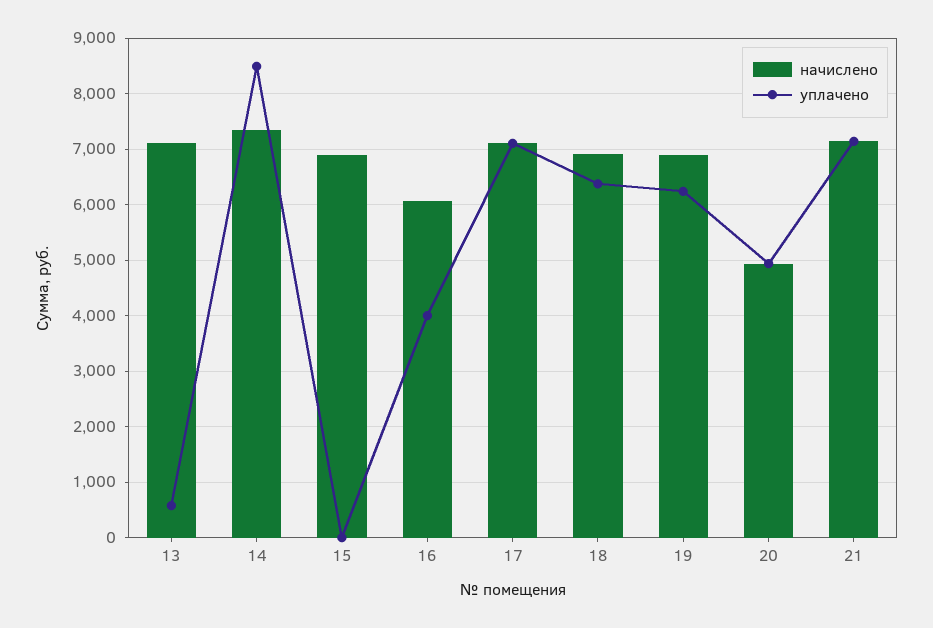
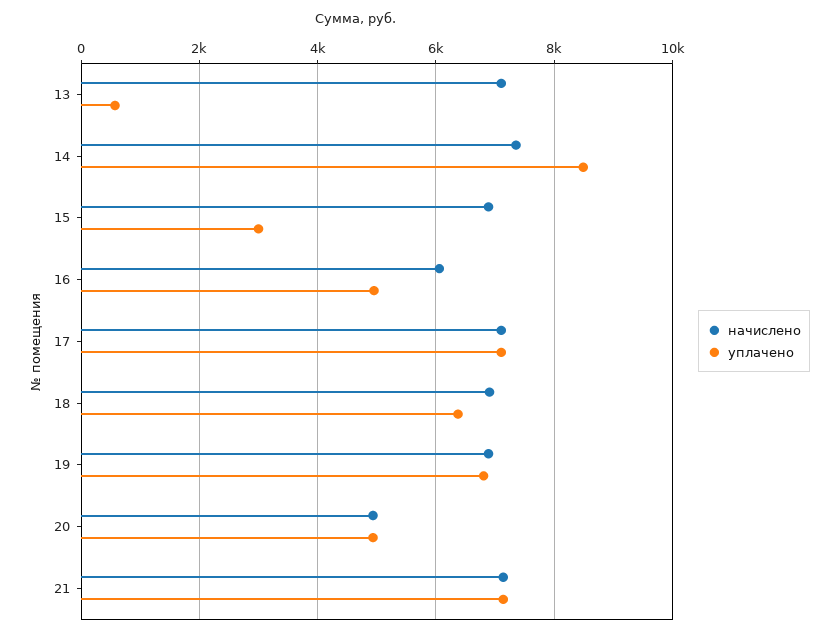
уплачено, 15: 0 -> 3000
уплачено, 16: 4000 -> 5000
уплачено, 19: 6200 -> 6800

